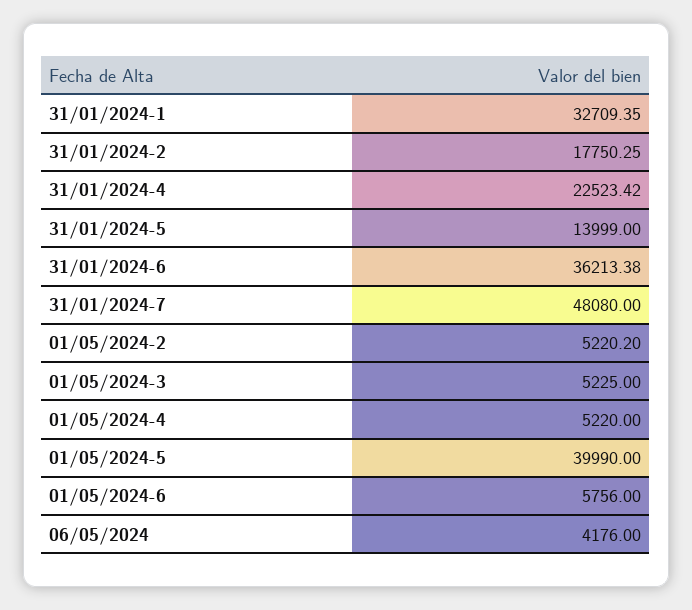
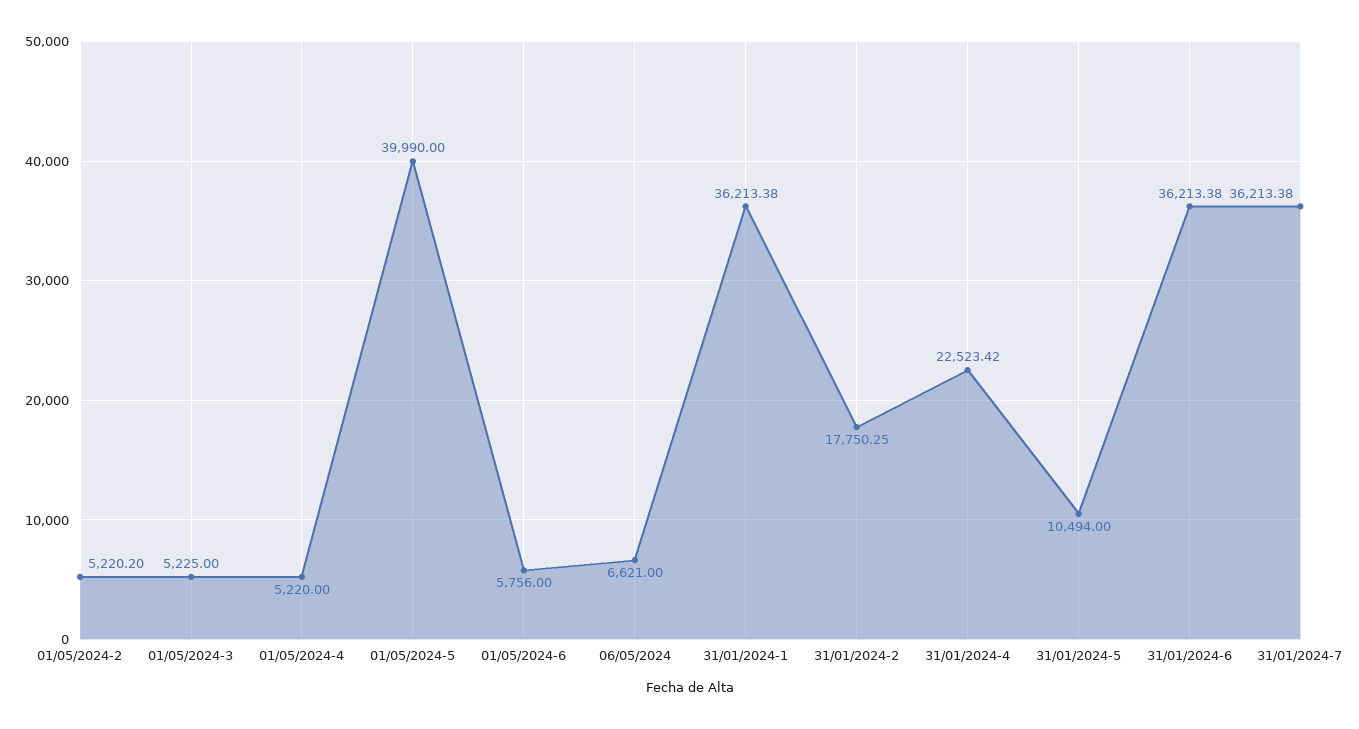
31/01/2024-1: 32709.35 -> 36213.38
31/01/2024-5: 13999 -> 10494
31/01/2024-7: 48080 -> 36213.38
06/05/2024: 4176 -> 6621

